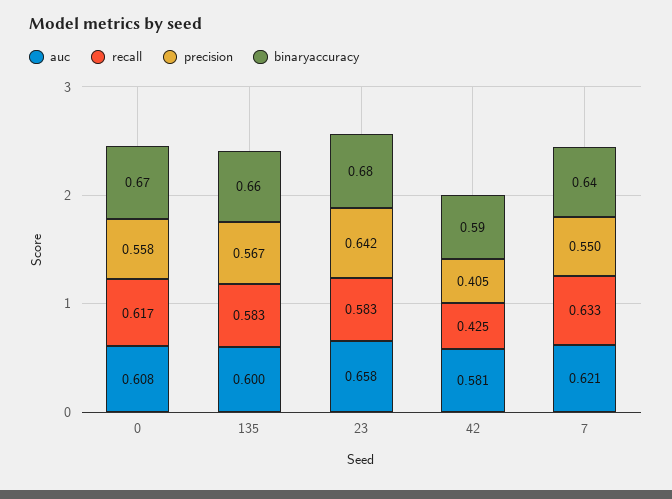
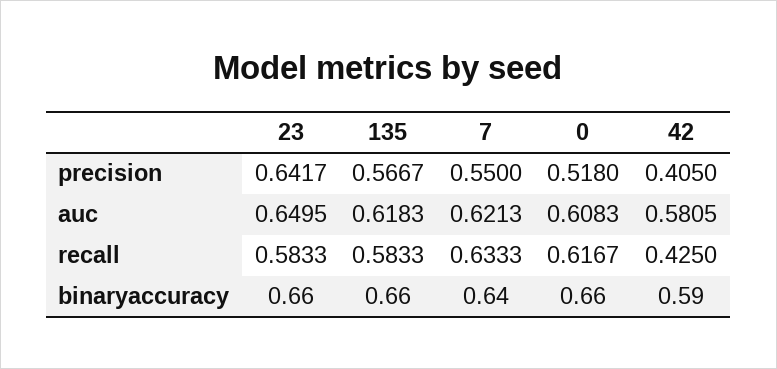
precision, 0: 0.558 -> 0.518
binaryaccuracy, 0: 0.67 -> 0.66
auc, 135: 0.6 -> 0.6183
auc, 23: 0.658 -> 0.6495
binaryaccuracy, 23: 0.68 -> 0.66

